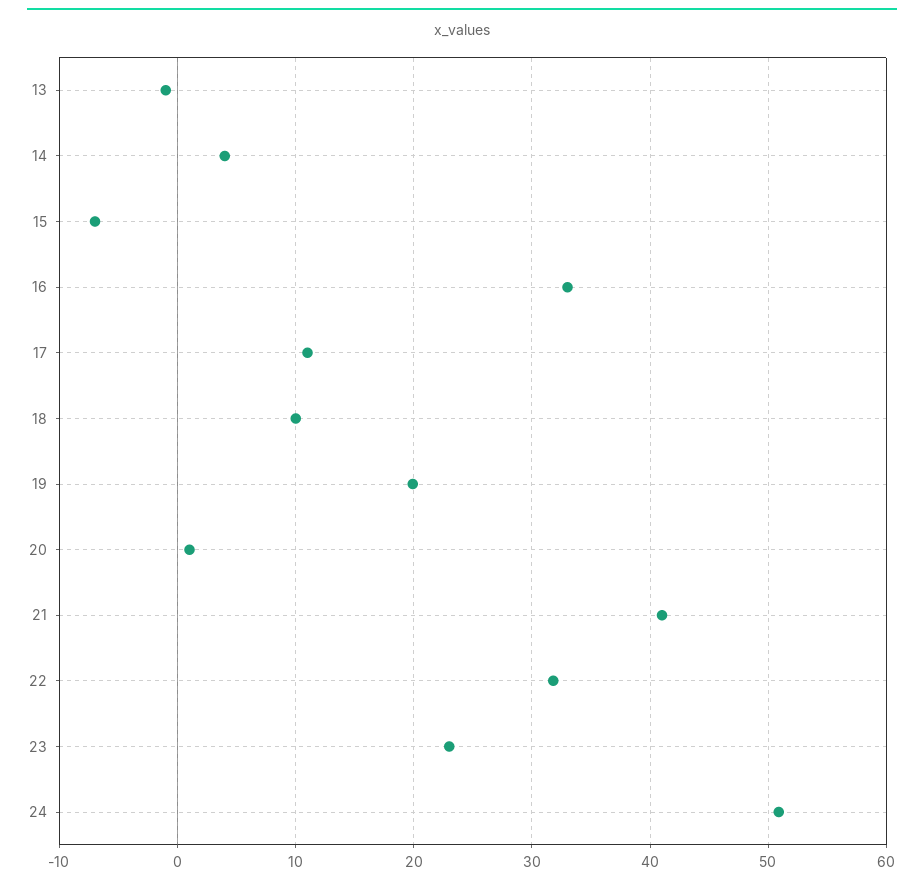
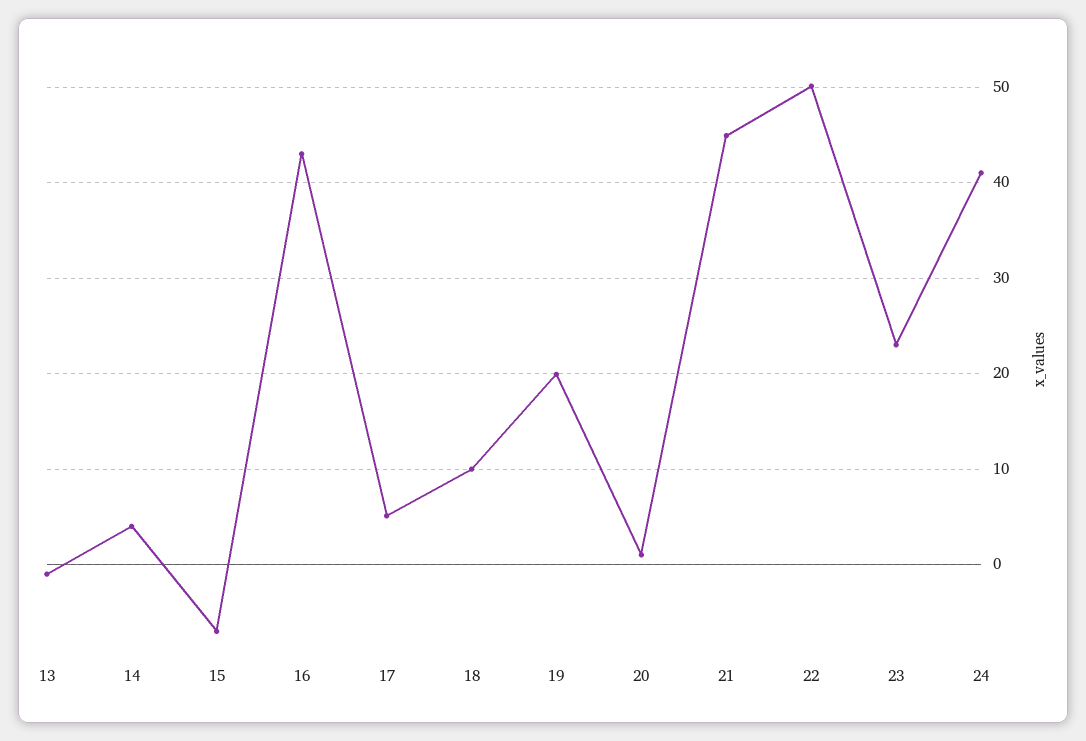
16: 33 -> 43
17: 11 -> 5
21: 41 -> 45
22: 32 -> 50
24: 51 -> 41

